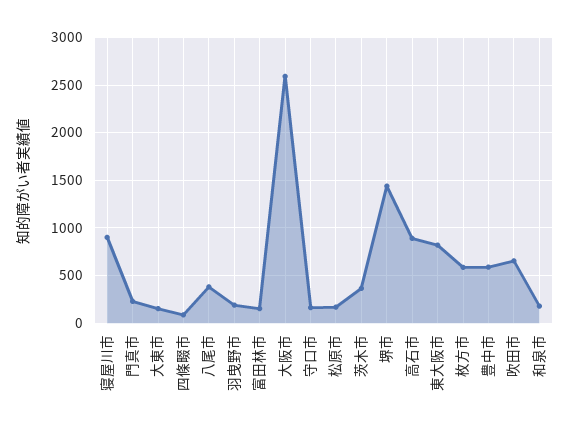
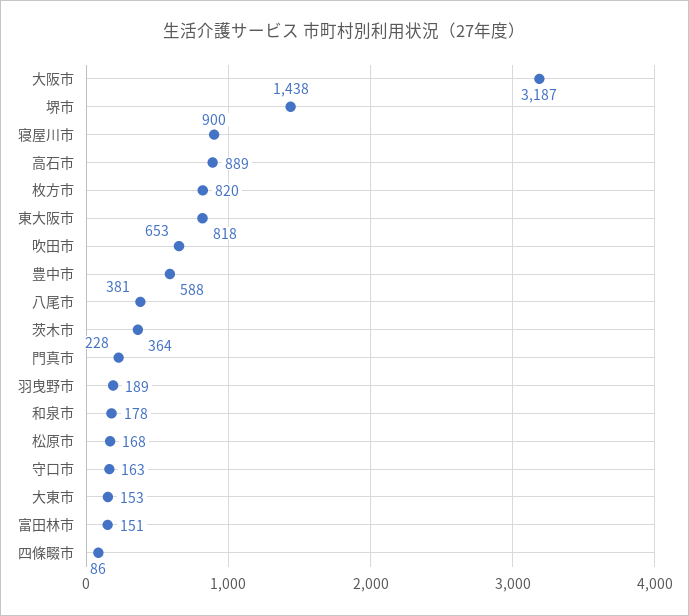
大阪市: 2600 -> 3187
枚方市: 600 -> 820

